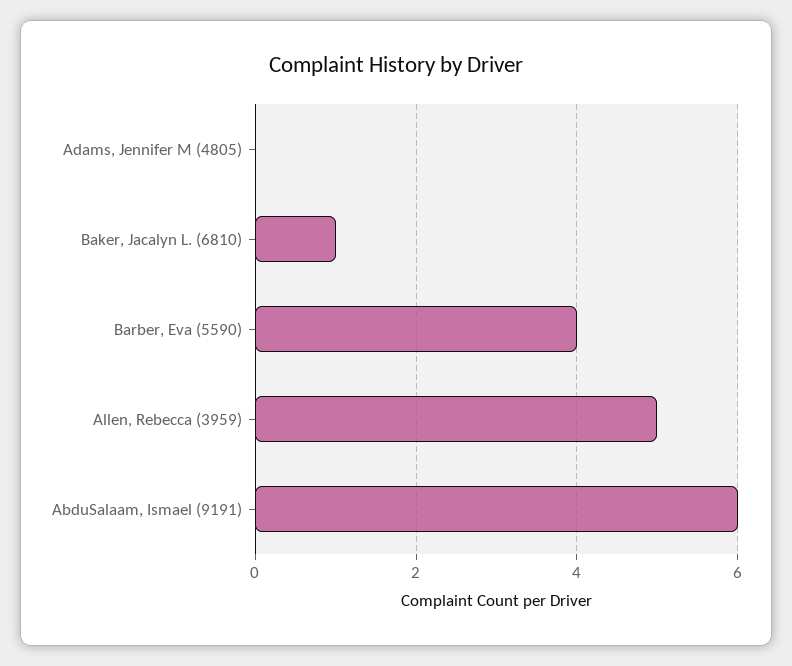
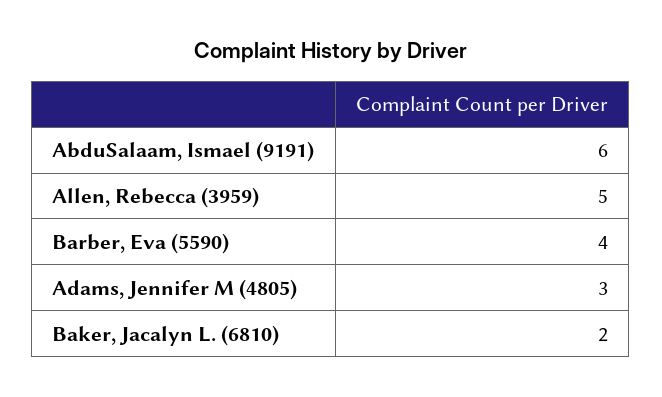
Adams, Jennifer M (4805): 0 -> 3
Baker, Jacalyn L. (6810): 1 -> 2

